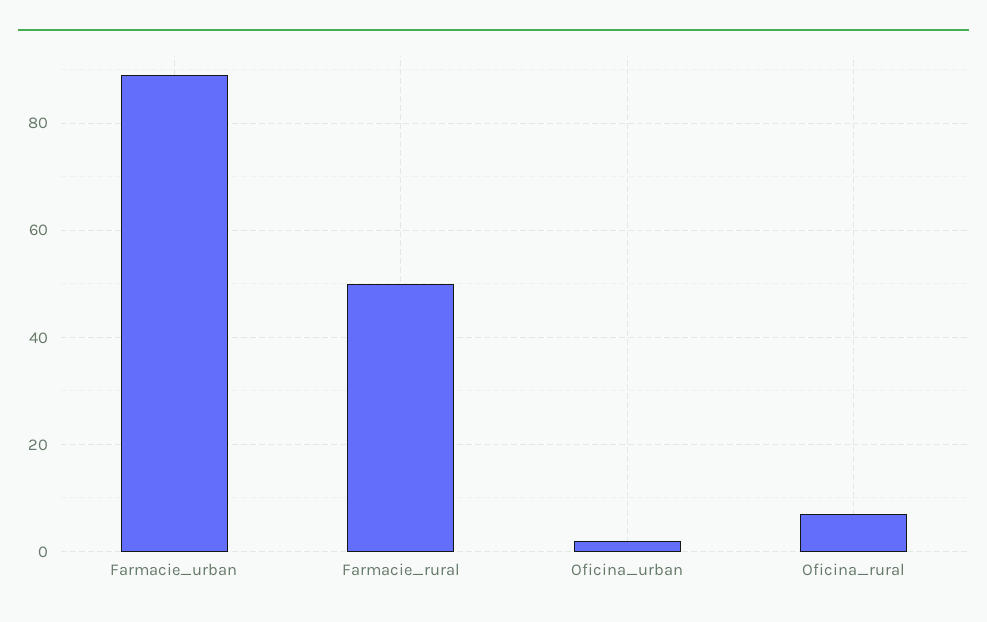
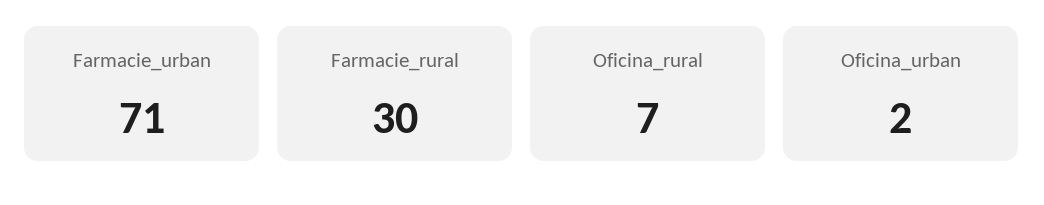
Farmacie_urban: 90 -> 71
Farmacie_rural: 50 -> 30

